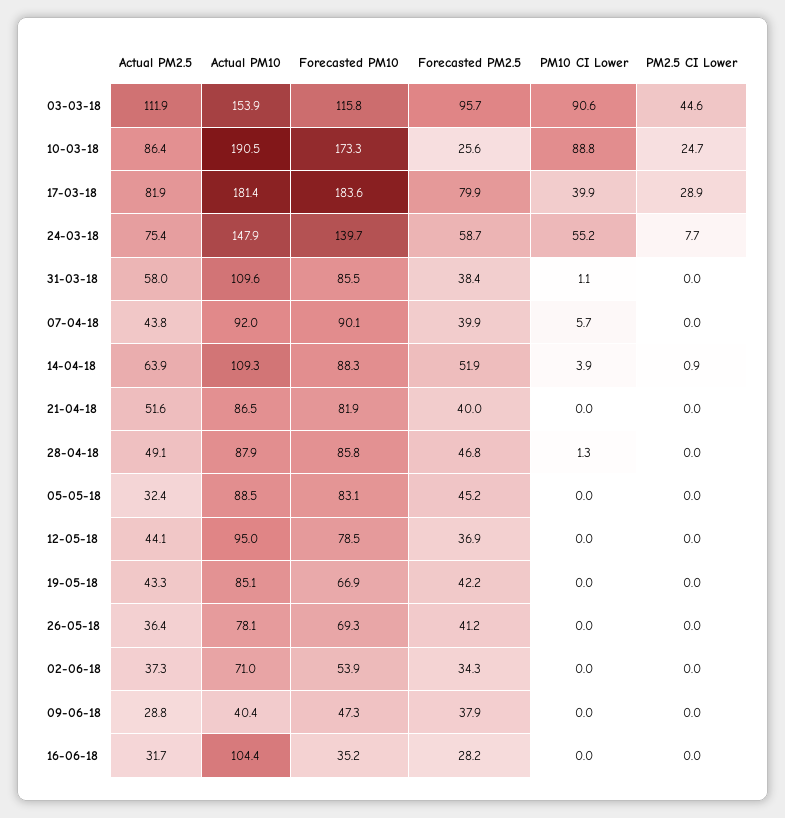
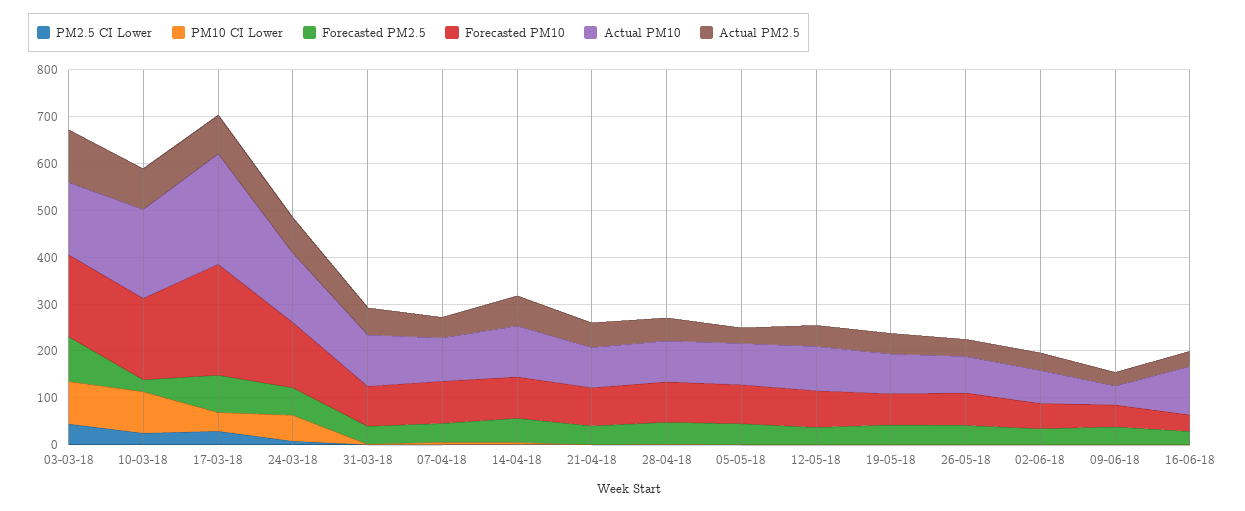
Forecasted PM10, 03-03-18: 115.8 -> 180
Actual PM10, 17-03-18: 181.4 -> 240
Forecasted PM10, 17-03-18: 183.6 -> 240

